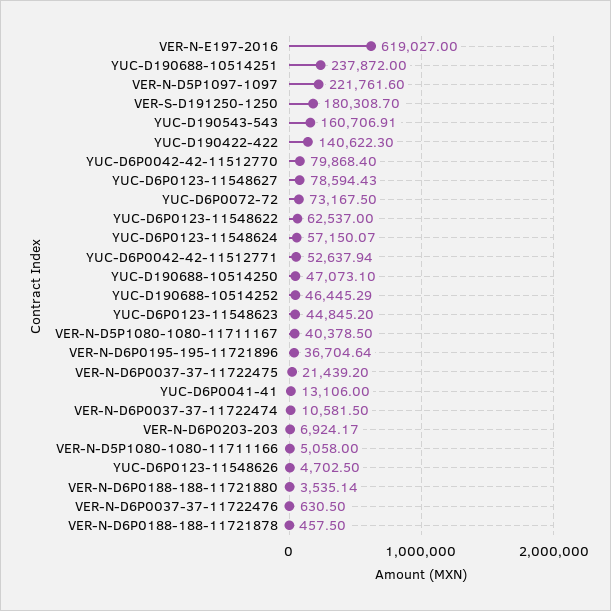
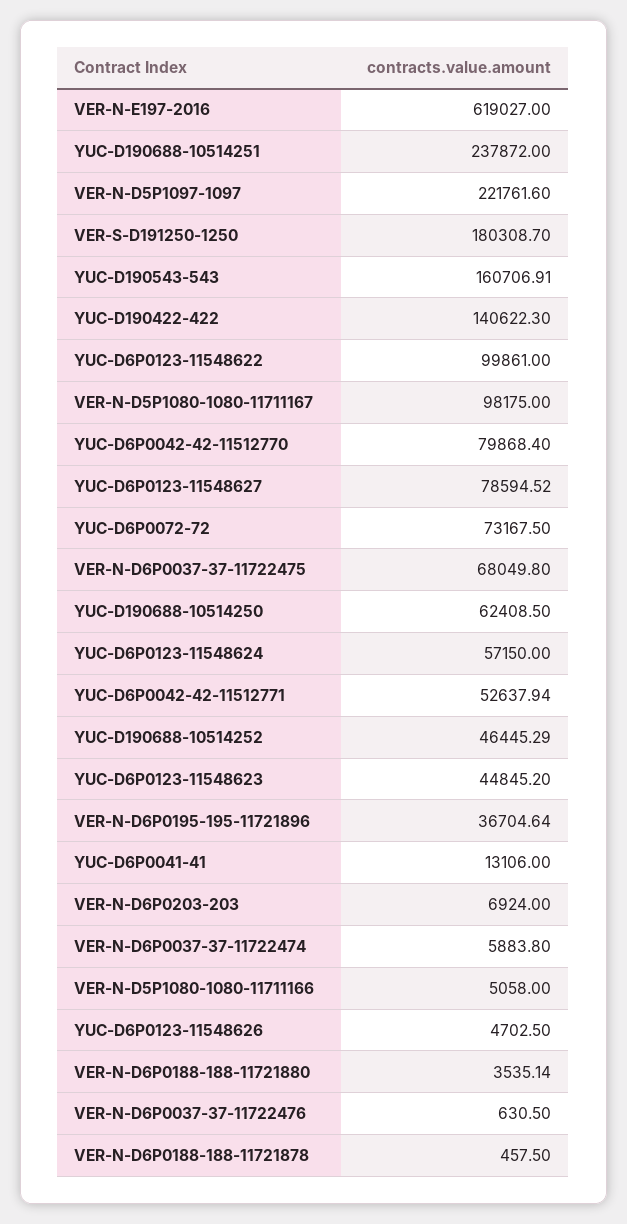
YUC-D6P0123-11548627: 78594.43 -> 78594.52
YUC-D6P0123-11548622: 62537 -> 99861
YUC-D6P0123-11548624: 57150.07 -> 57150
YUC-D190688-10514250: 47073.1 -> 62408.5
VER-N-D5P1080-1080-11711167: 40378.5 -> 98175
VER-N-D6P0037-37-11722475: 21439.2 -> 68049.8
VER-N-D6P0037-37-11722474: 10581.5 -> 5883.8
VER-N-D6P0203-203: 6924.17 -> 6924

